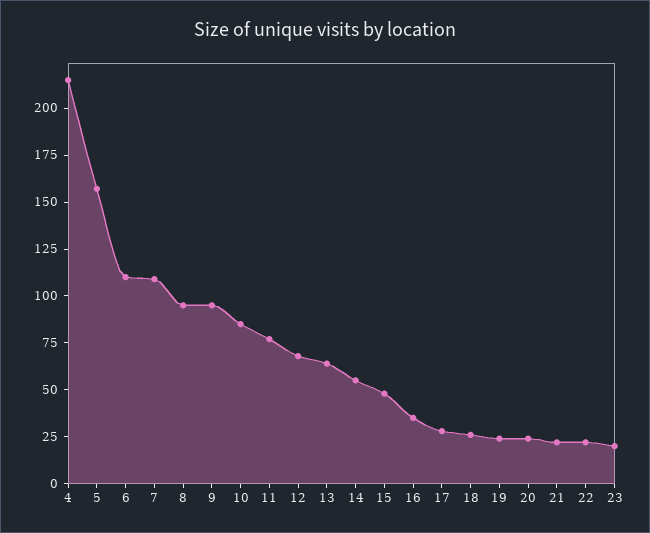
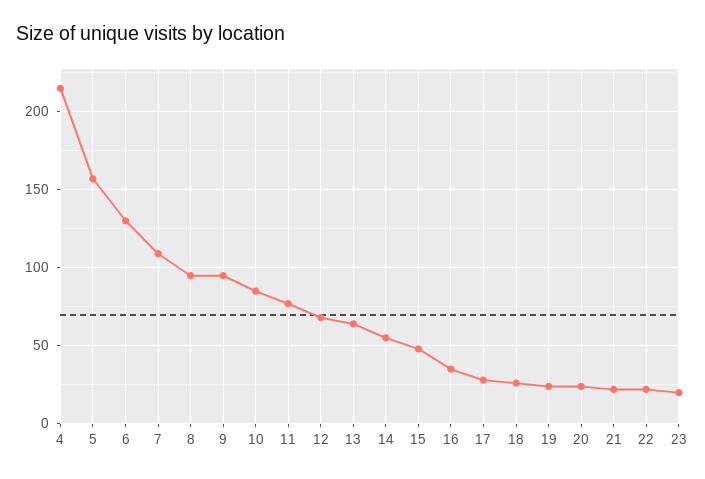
6: 110 -> 130

